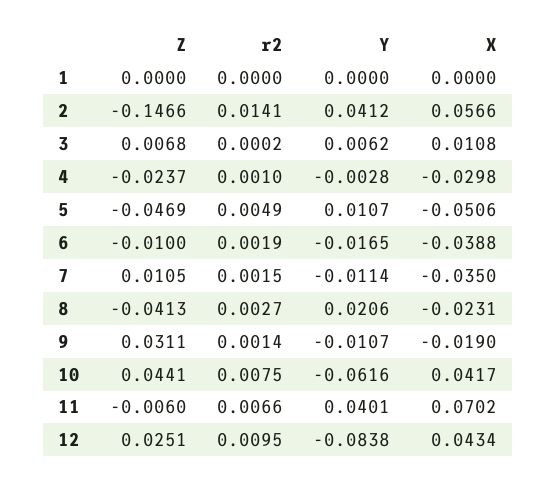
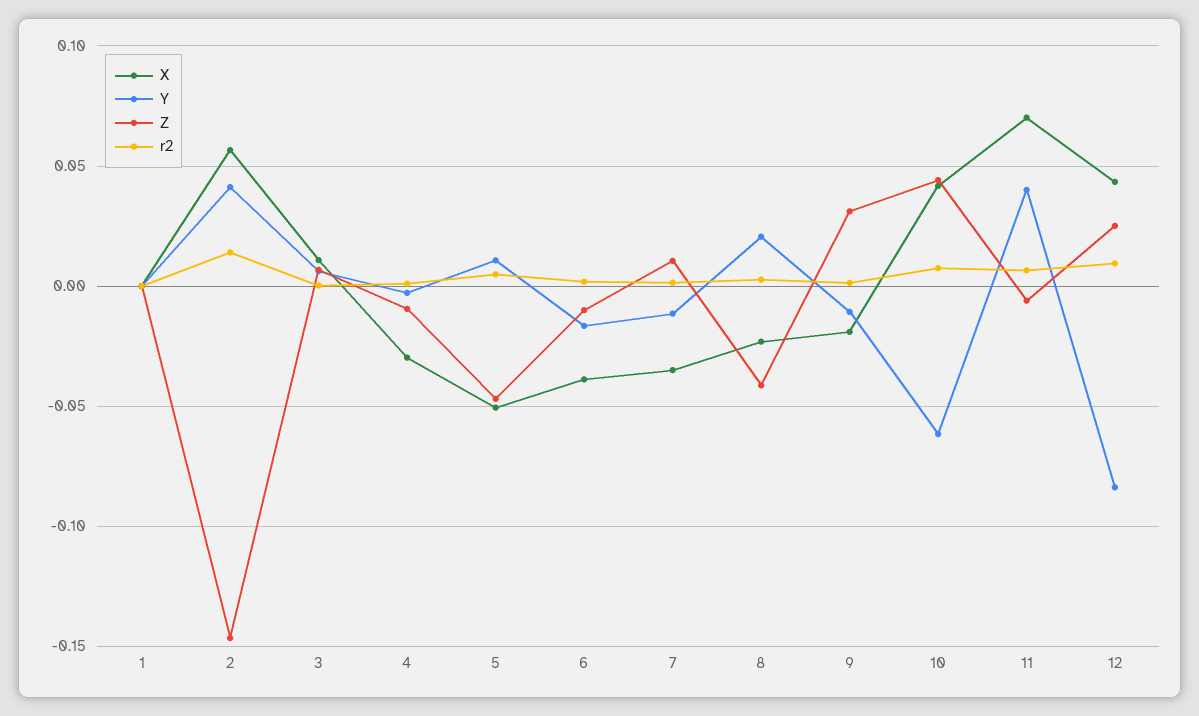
Z, 4: -0.0237 -> -0.01

